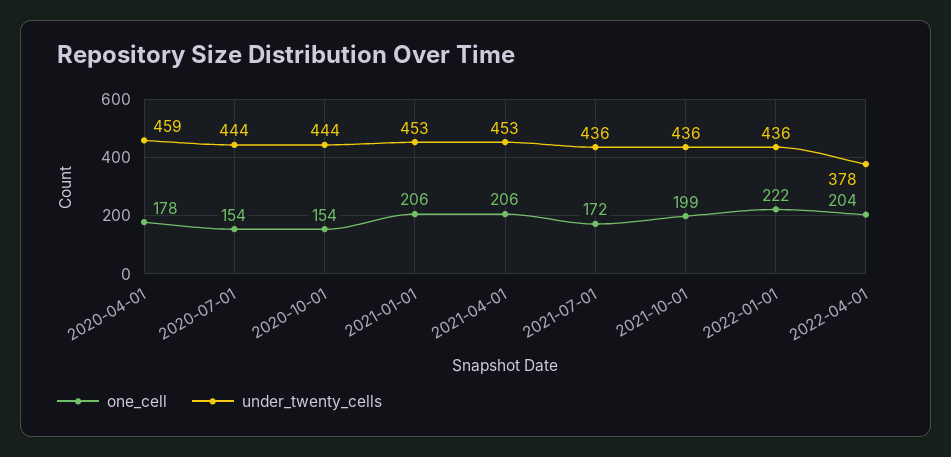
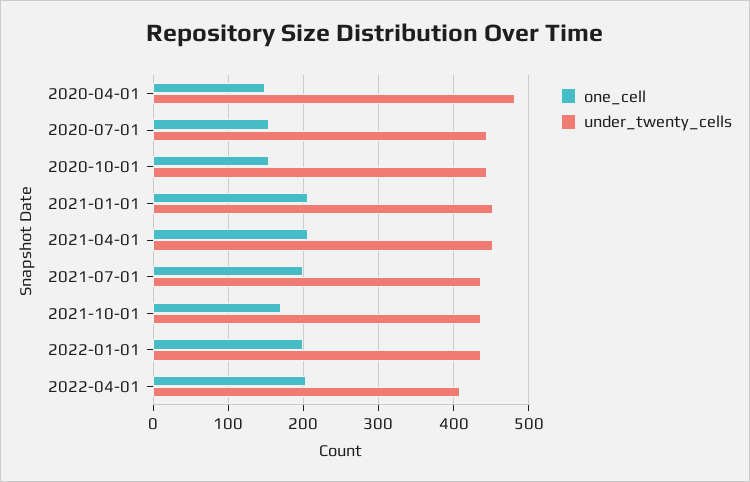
one_cell, 2020-04-01: 178 -> 150
under_twenty_cells, 2020-04-01: 459 -> 480
one_cell, 2021-07-01: 172 -> 200
one_cell, 2021-10-01: 199 -> 170
one_cell, 2022-01-01: 222 -> 200
under_twenty_cells, 2022-04-01: 378 -> 410

